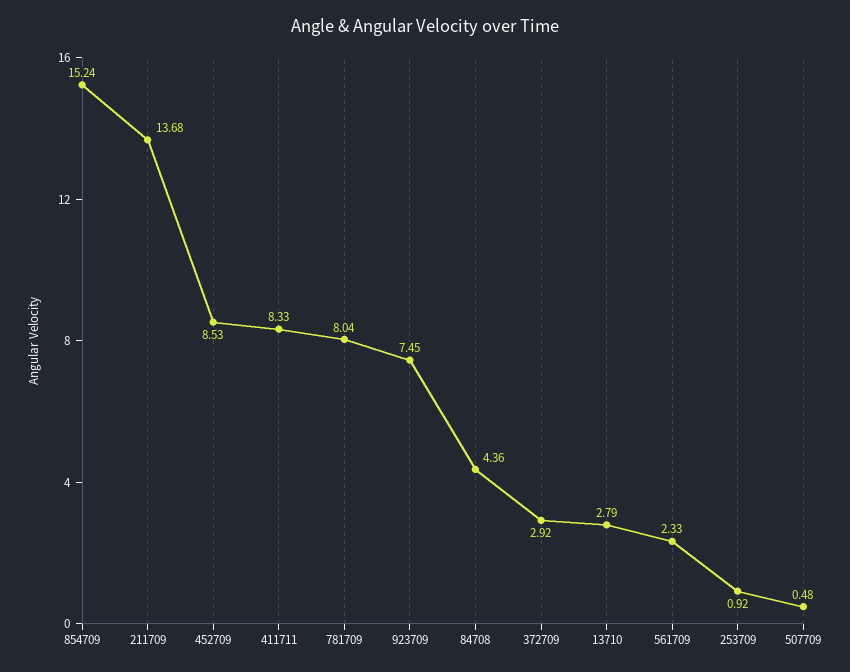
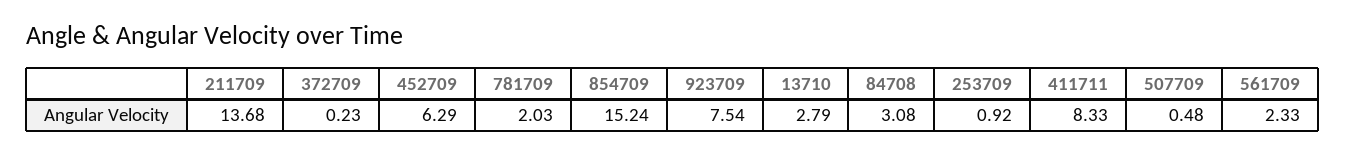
452709: 8.53 -> 6.29
781709: 8.04 -> 2.03
923709: 7.45 -> 7.54
84708: 4.36 -> 3.08
372709: 2.92 -> 0.23

